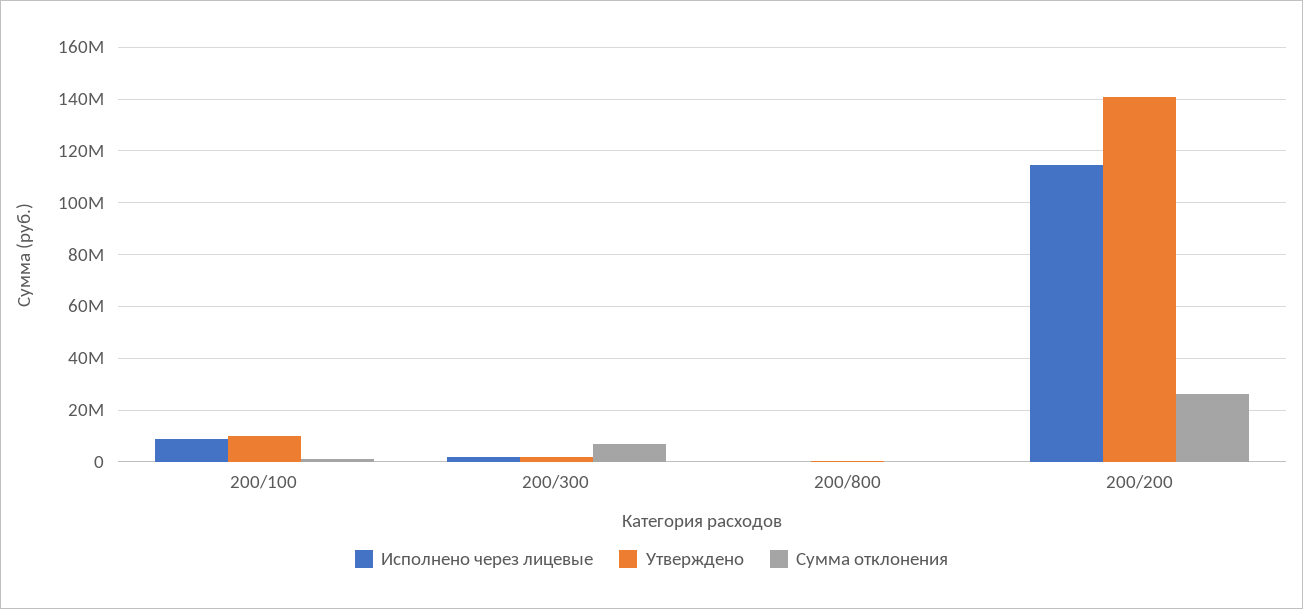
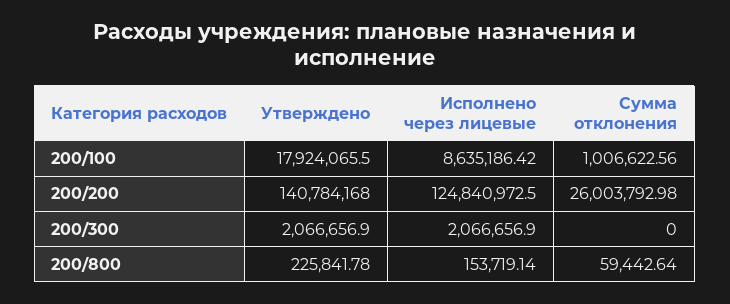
Утверждено, 200/100: 10000000 -> 17924065.5
Сумма отклонения, 200/300: 7500000 -> 0
Исполнено через лицевые, 200/200: 115000000 -> 124840972.5

